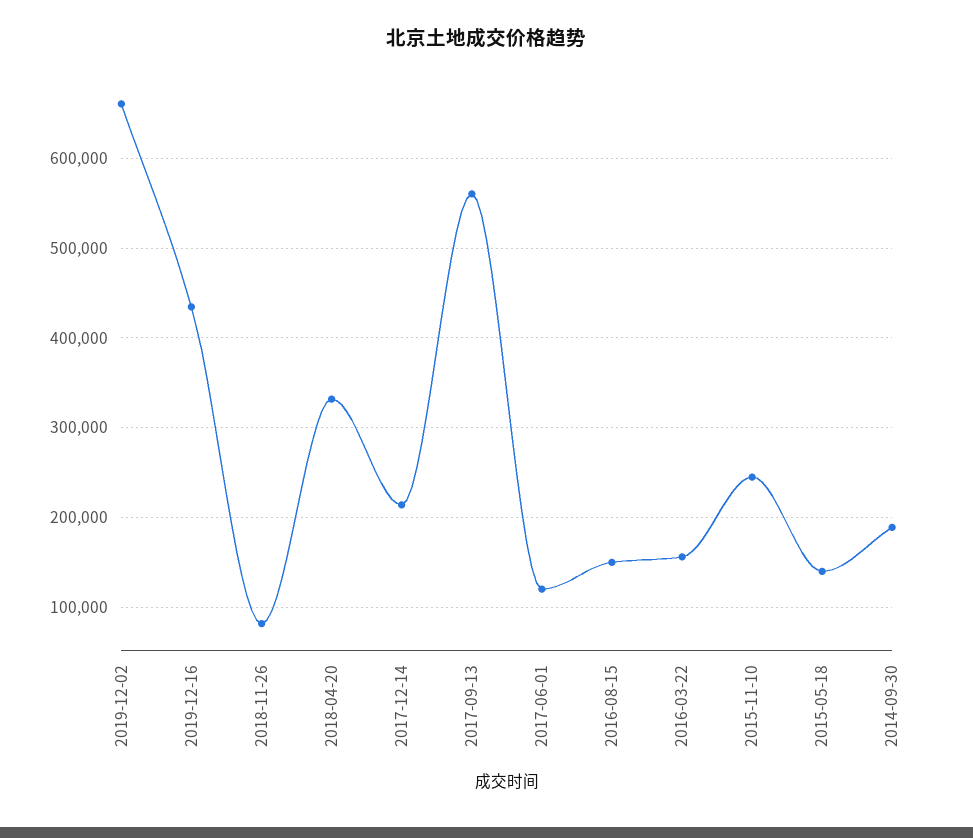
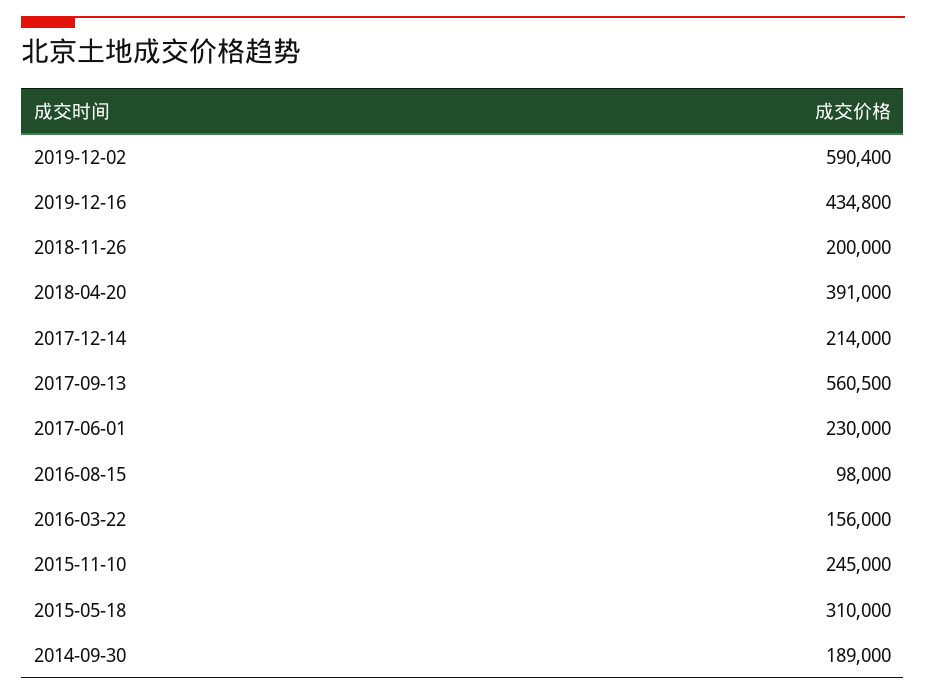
2019-12-02: 660000 -> 590400
2018-11-26: 80000 -> 200000
2018-04-20: 330000 -> 391000
2017-06-01: 120000 -> 230000
2016-08-15: 150000 -> 98000
2015-05-18: 140000 -> 310000

